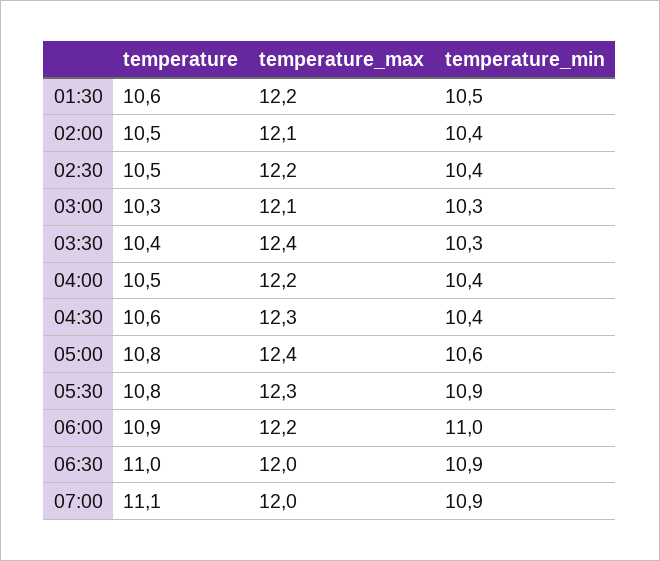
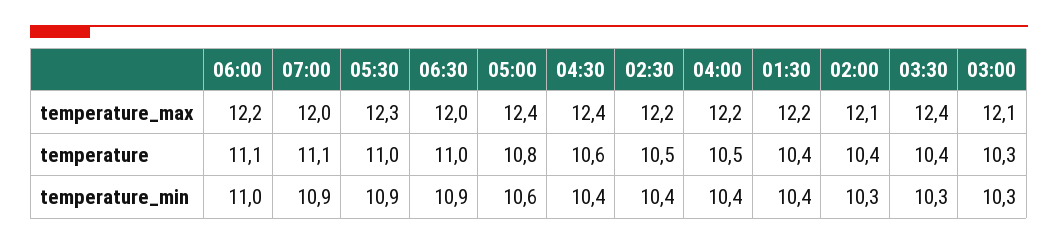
temperature, 01:30: 10.6 -> 10.4
temperature_min, 01:30: 10.5 -> 10.4
temperature, 02:00: 10.5 -> 10.4
temperature_min, 02:00: 10.4 -> 10.3
temperature_max, 04:30: 12.3 -> 12.4
temperature, 05:30: 10.8 -> 11
temperature, 06:00: 10.9 -> 11.1

